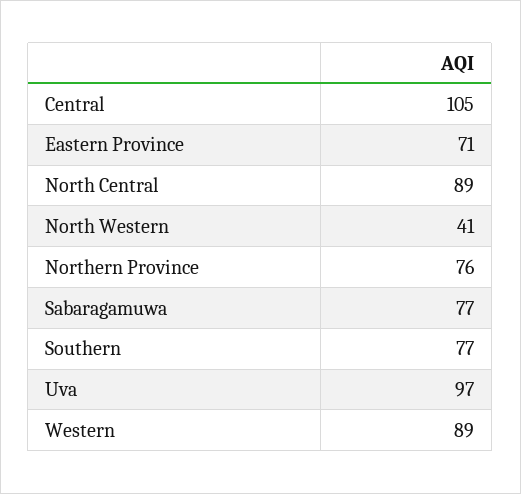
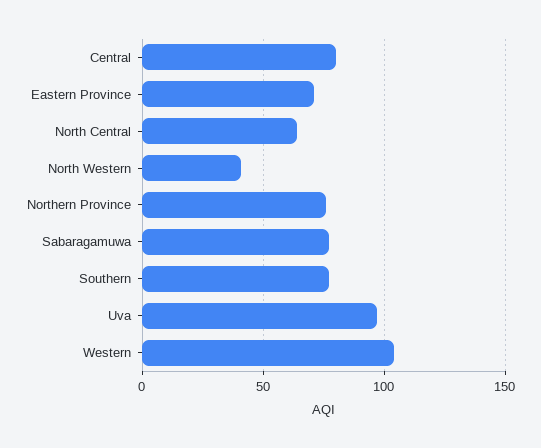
Central: 105 -> 80
North Central: 89 -> 65
Western: 89 -> 105

